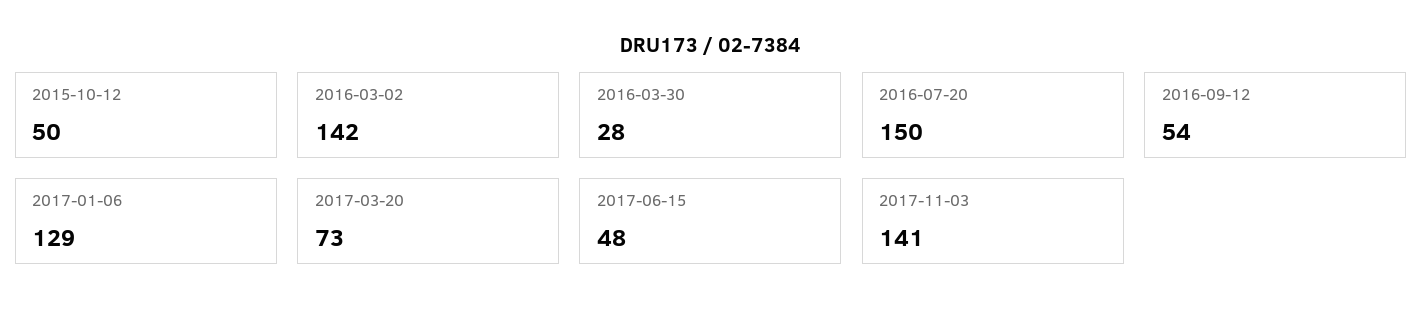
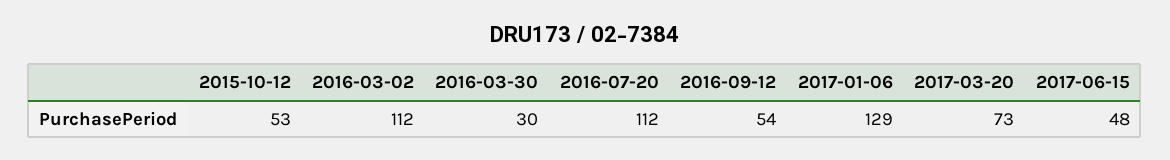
2015-10-12: 50 -> 53
2016-03-02: 142 -> 112
2016-03-30: 28 -> 30
2016-07-20: 150 -> 112
2017-11-03: 141 -> none

